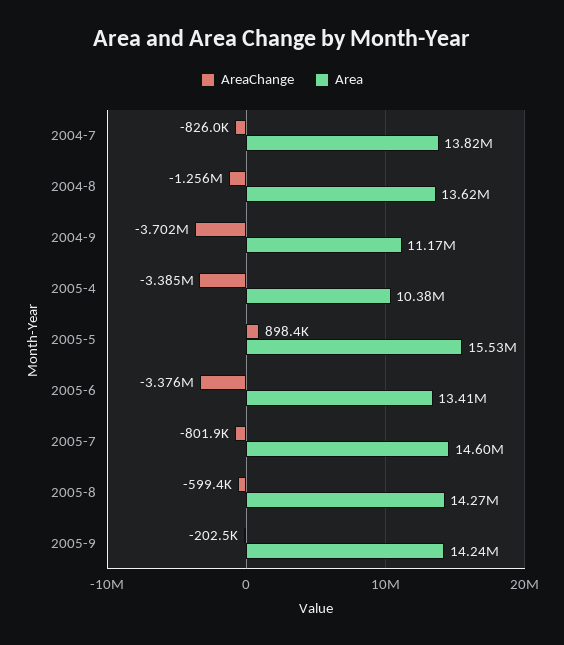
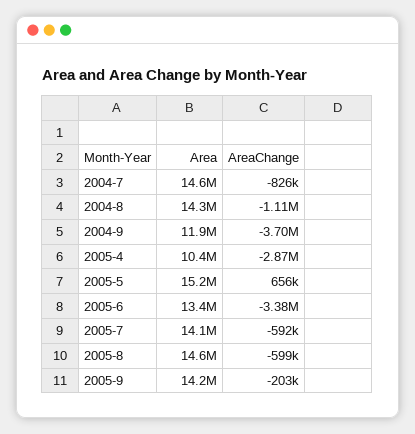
Area, 2004-7: 13820000 -> 14600000
AreaChange, 2004-8: -1256000 -> -1110000
Area, 2004-8: 13620000 -> 14300000
Area, 2004-9: 11170000 -> 11900000
AreaChange, 2005-4: -3385000 -> -2870000
AreaChange, 2005-5: 898400 -> 656000
Area, 2005-5: 15530000 -> 15200000
AreaChange, 2005-7: -801900 -> -592000
Area, 2005-7: 14600000 -> 14100000
Area, 2005-8: 14270000 -> 14600000

